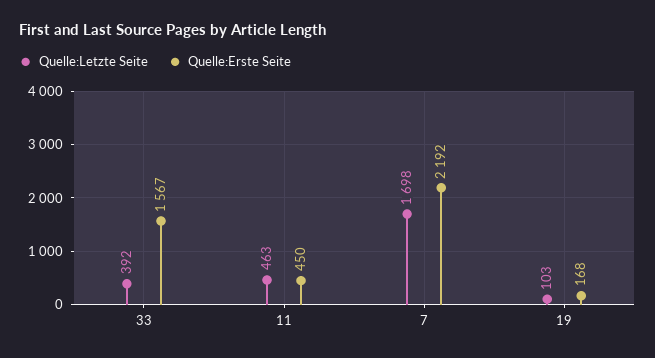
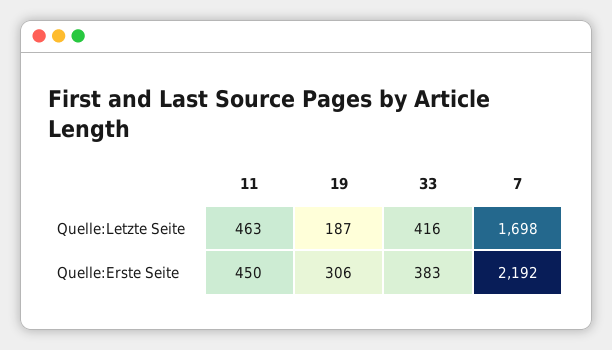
Quelle:Letzte Seite, 33: 392 -> 416
Quelle:Erste Seite, 33: 1567 -> 383
Quelle:Letzte Seite, 19: 103 -> 187
Quelle:Erste Seite, 19: 168 -> 306

